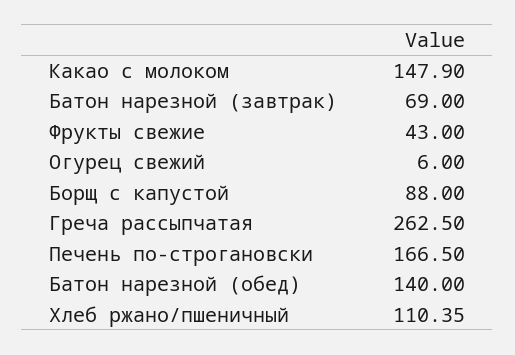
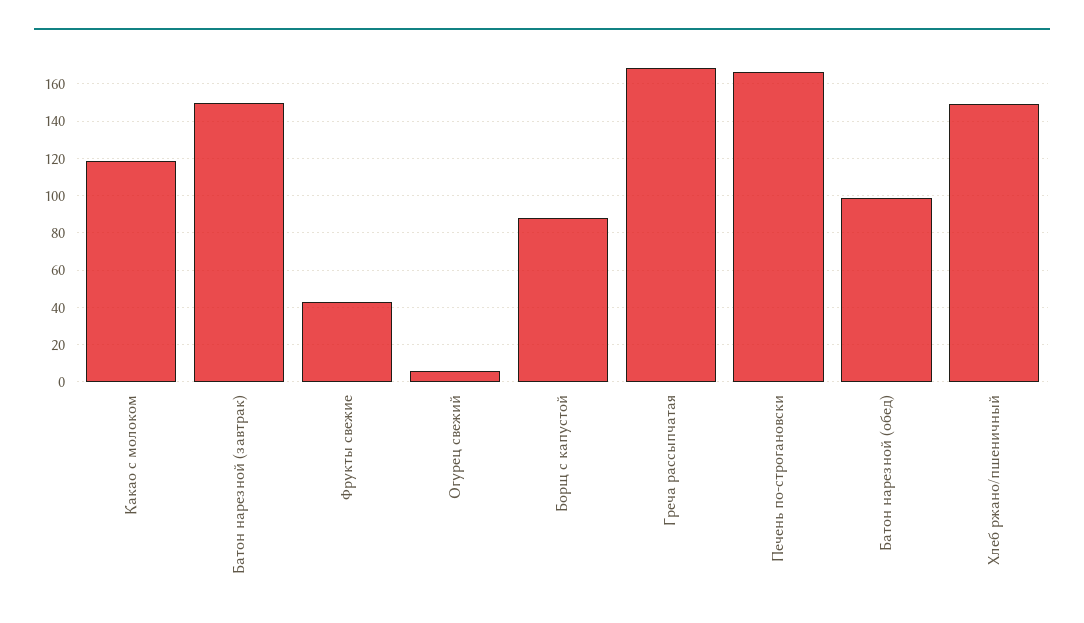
Какао с молоком: 147.9 -> 120
Батон нарезной (завтрак): 69 -> 150
Греча рассыпчатая: 262.5 -> 170
Батон нарезной (обед): 140 -> 100
Хлеб ржано/пшеничный: 110.35 -> 150

